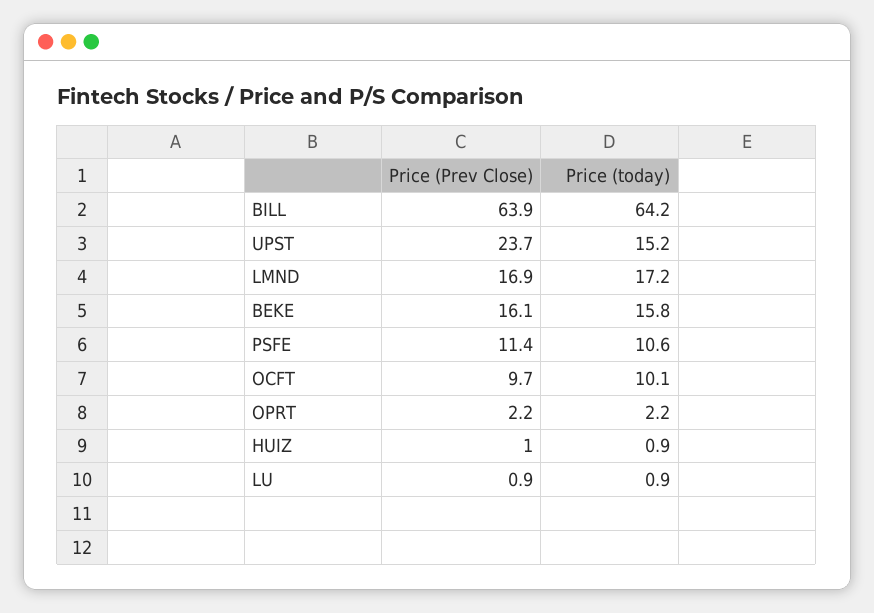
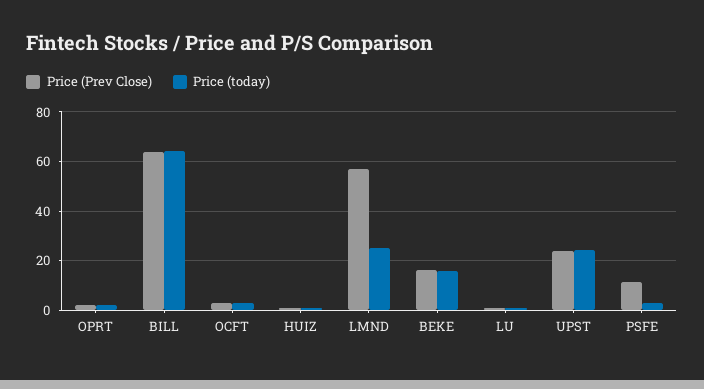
Price (today), UPST: 15.2 -> 25
Price (Prev Close), LMND: 16.9 -> 57.5
Price (today), LMND: 17.2 -> 25
Price (today), PSFE: 10.6 -> 2.5
Price (Prev Close), OCFT: 9.7 -> 2.5
Price (today), OCFT: 10.1 -> 2.5

